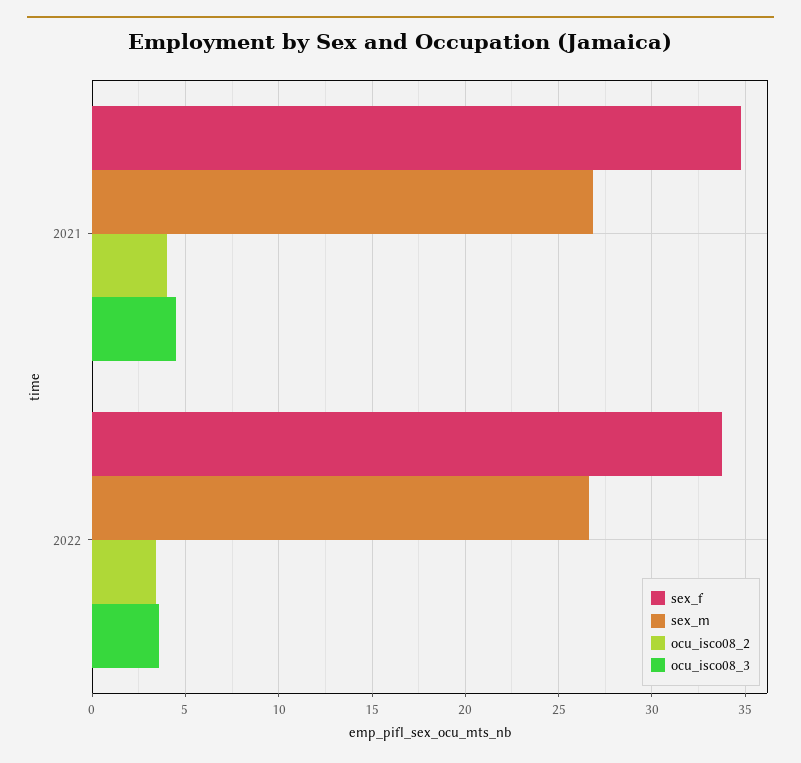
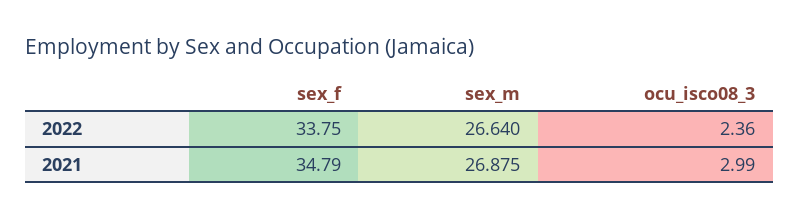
ocu_isco08_2, 2021: 4 -> none
ocu_isco08_3, 2021: 4.5 -> 2.99
ocu_isco08_2, 2022: 3.5 -> none
ocu_isco08_3, 2022: 3.5 -> 2.36

